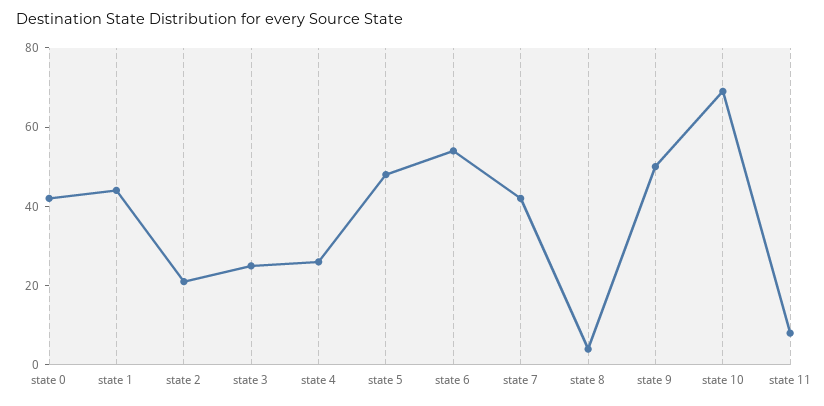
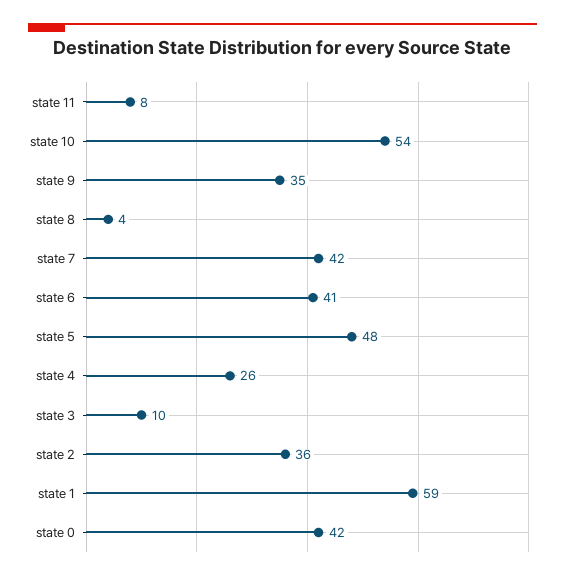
state 1: 45 -> 59
state 2: 20 -> 36
state 3: 25 -> 10
state 6: 55 -> 41
state 9: 50 -> 35
state 10: 70 -> 54

